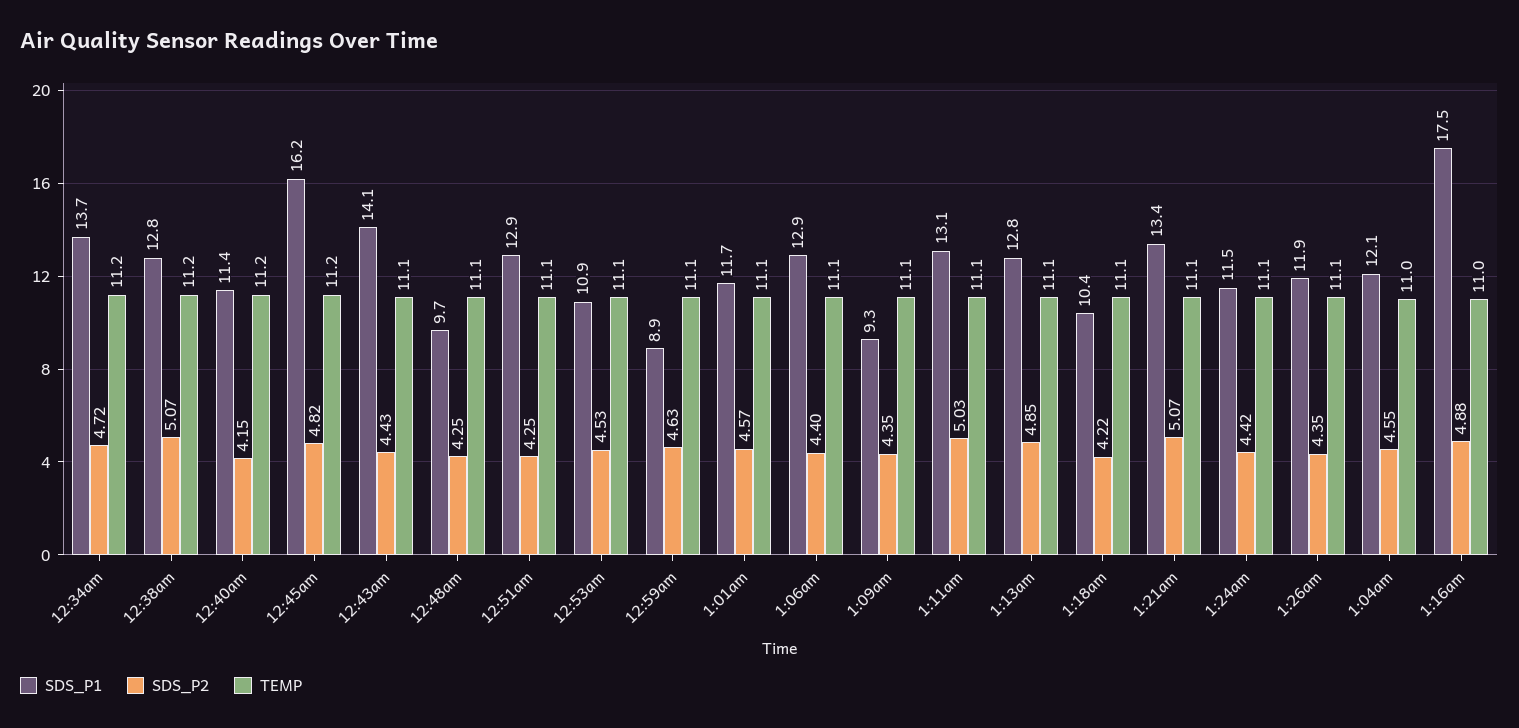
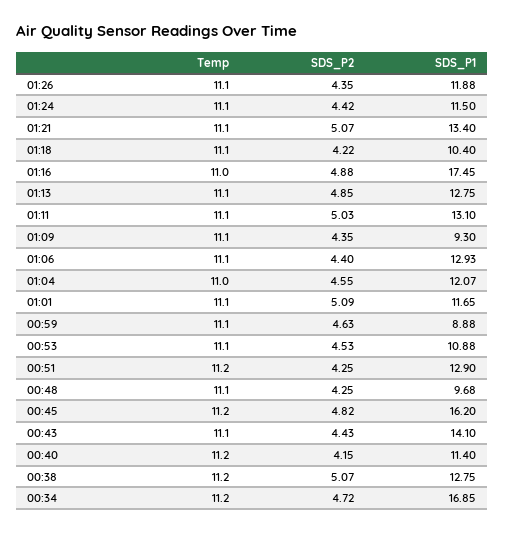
SDS_P1, 12:34am: 13.7 -> 16.85
TEMP, 12:51am: 11.1 -> 11.2
SDS_P2, 1:01am: 4.57 -> 5.09

